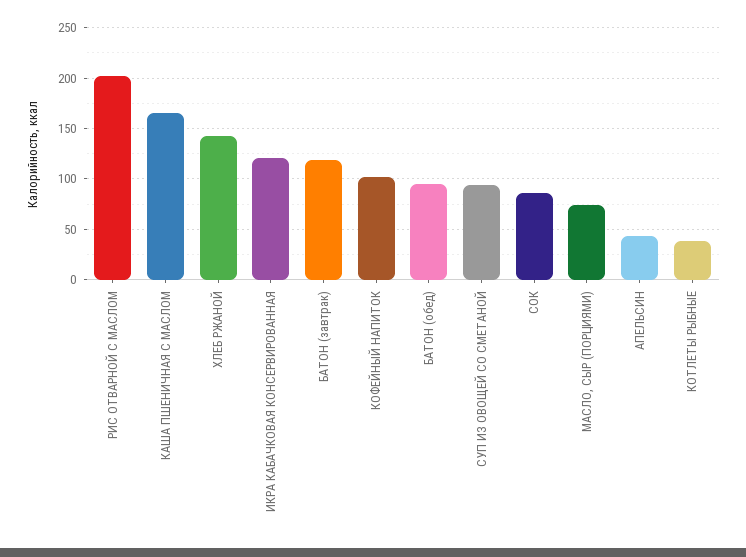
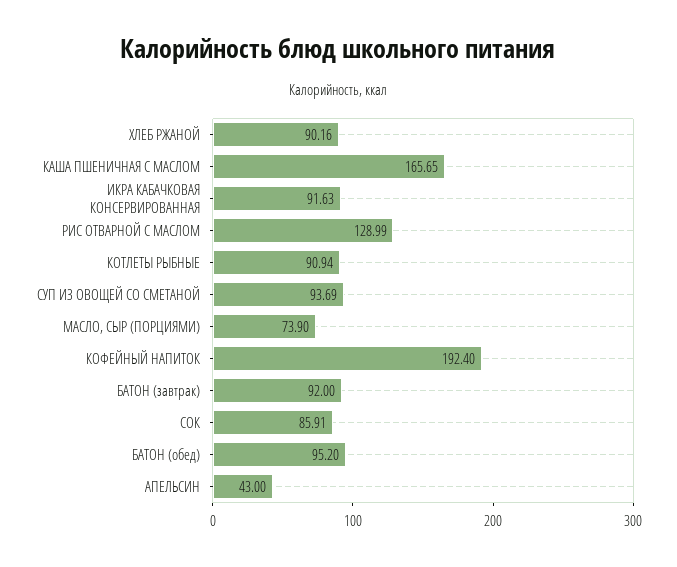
РИС ОТВАРНОЙ С МАСЛОМ: 200 -> 128.99
ХЛЕБ РЖАНОЙ: 140 -> 90.16
ИКРА КАБАЧКОВАЯ КОНСЕРВИРОВАННАЯ: 120 -> 91.63
БАТОН (завтрак): 120 -> 92
КОФЕЙНЫЙ НАПИТОК: 100 -> 192.4
КОТЛЕТЫ РЫБНЫЕ: 40 -> 90.94

